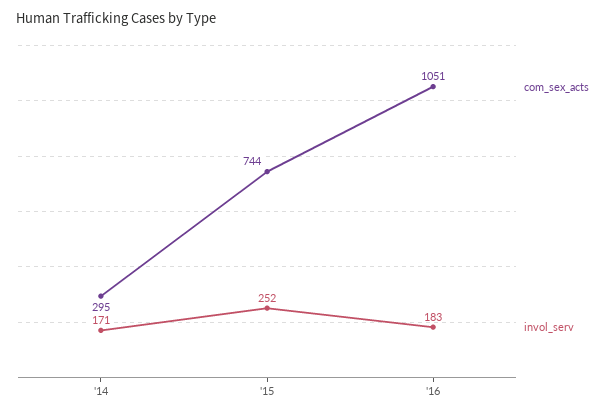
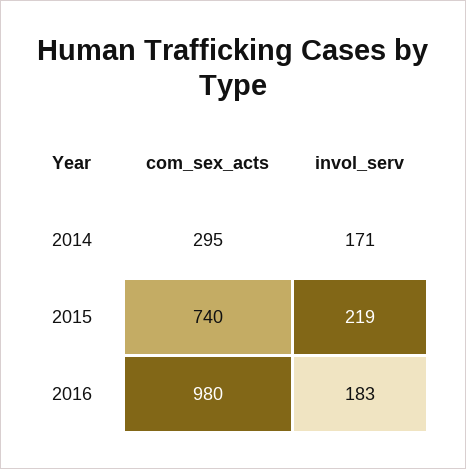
com_sex_acts, '15: 744 -> 740
invol_serv, '15: 252 -> 219
com_sex_acts, '16: 1051 -> 980

